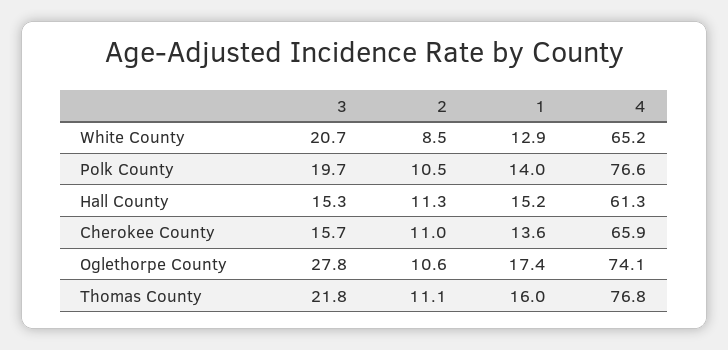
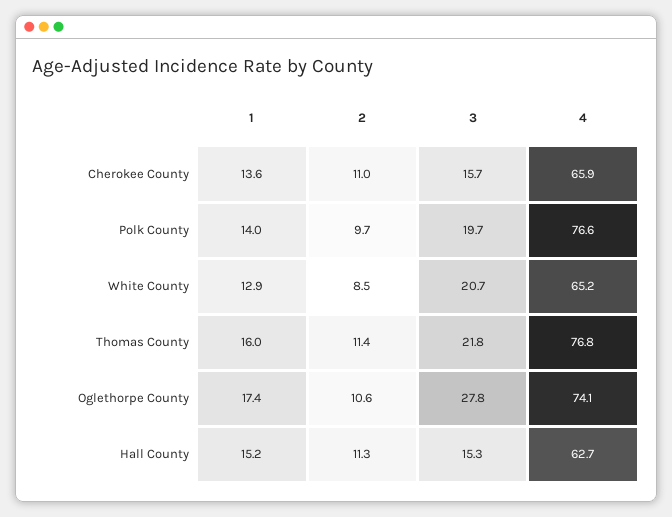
2, Polk County: 10.5 -> 9.7
4, Hall County: 61.3 -> 62.7
2, Thomas County: 11.1 -> 11.4

